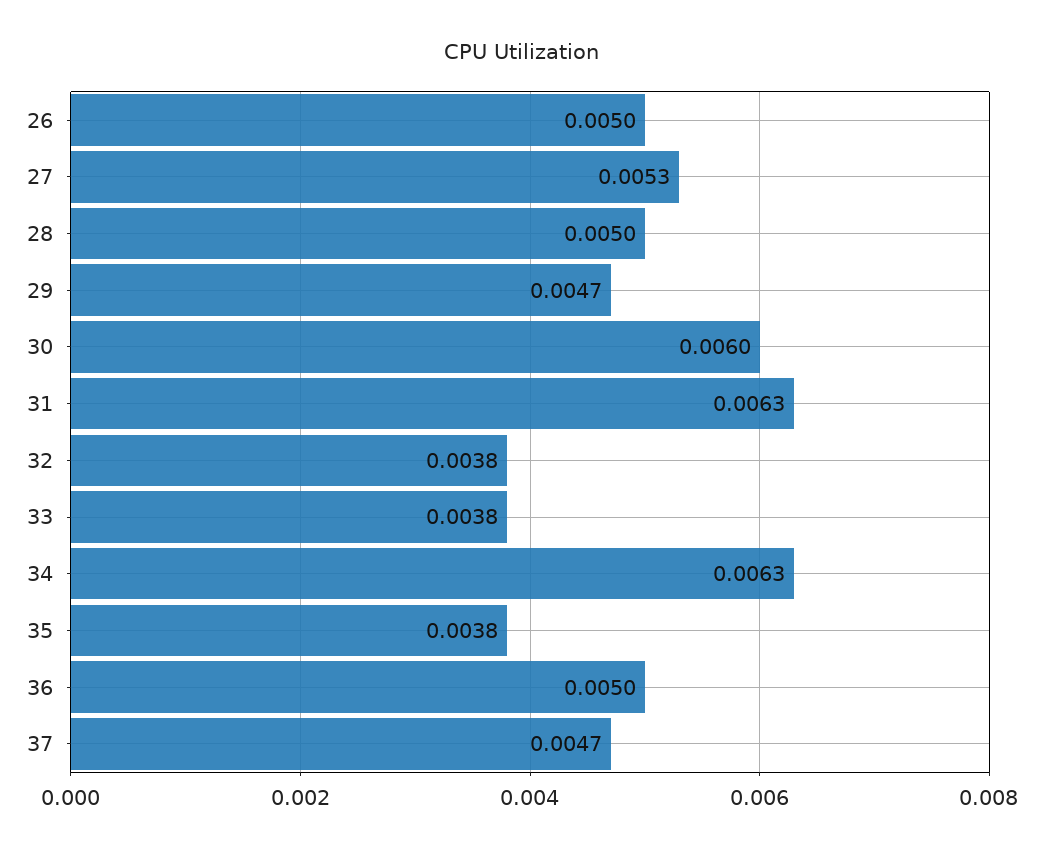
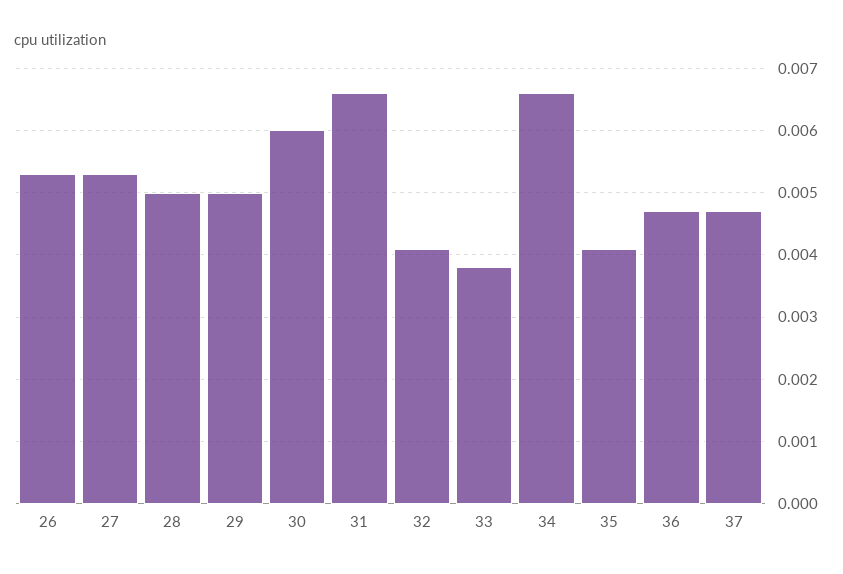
26: 0.005 -> 0.0053
29: 0.0047 -> 0.005
31: 0.0063 -> 0.0066
32: 0.0038 -> 0.0041
34: 0.0063 -> 0.0066
35: 0.0038 -> 0.0041
36: 0.005 -> 0.0047

